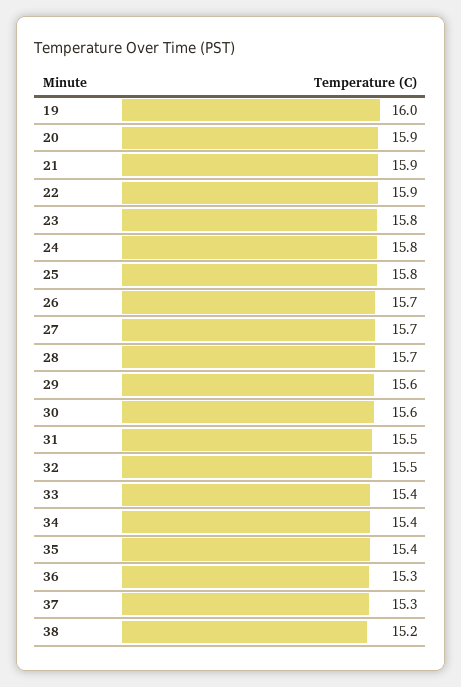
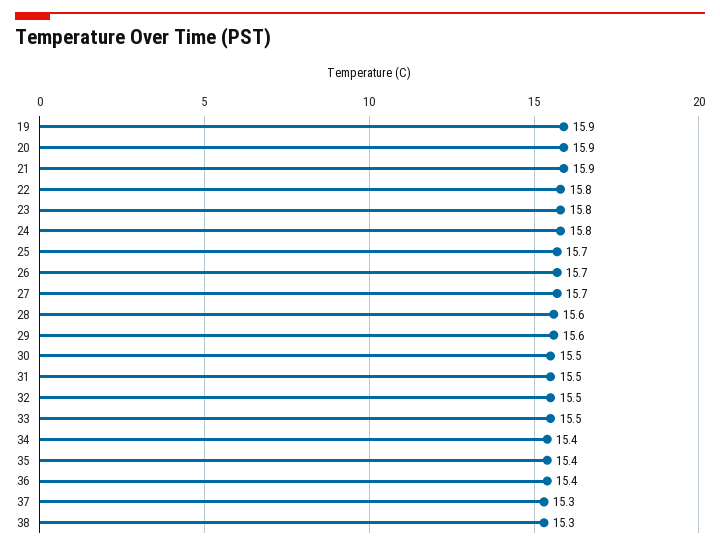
19: 16 -> 15.9
22: 15.9 -> 15.8
25: 15.8 -> 15.7
28: 15.7 -> 15.6
30: 15.6 -> 15.5
33: 15.4 -> 15.5
36: 15.3 -> 15.4
38: 15.2 -> 15.3

